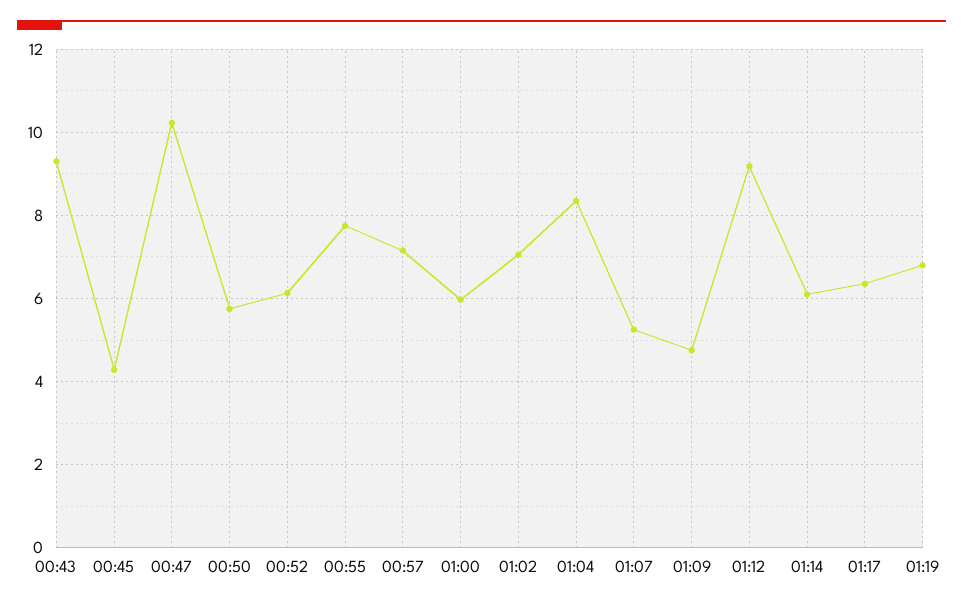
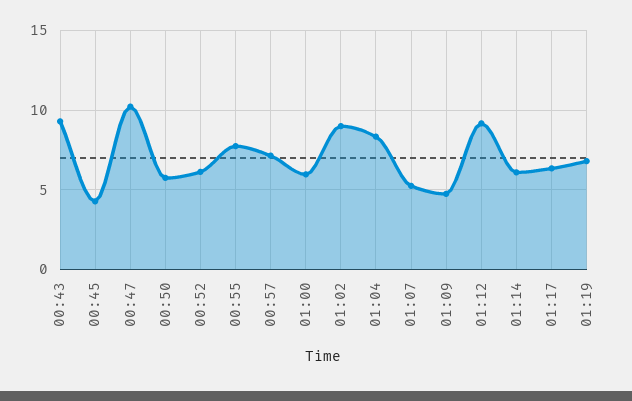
01:02: 7 -> 9

